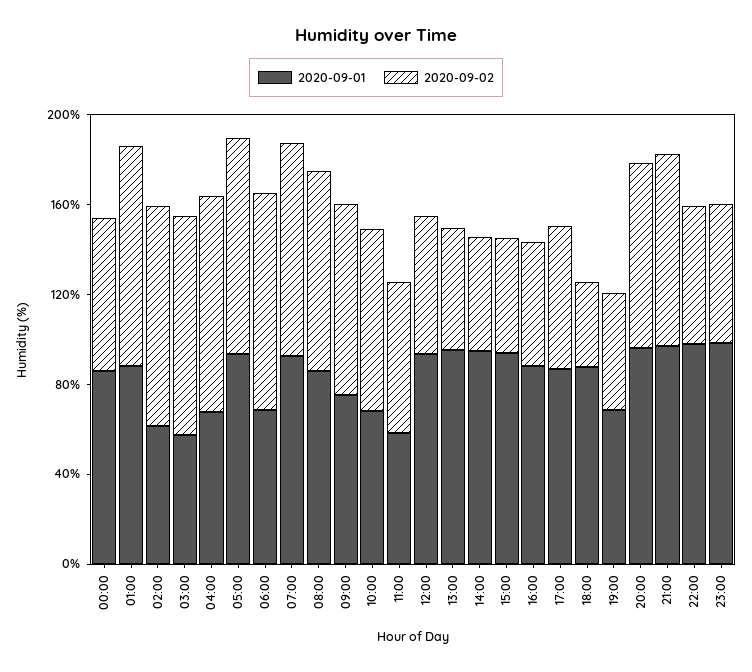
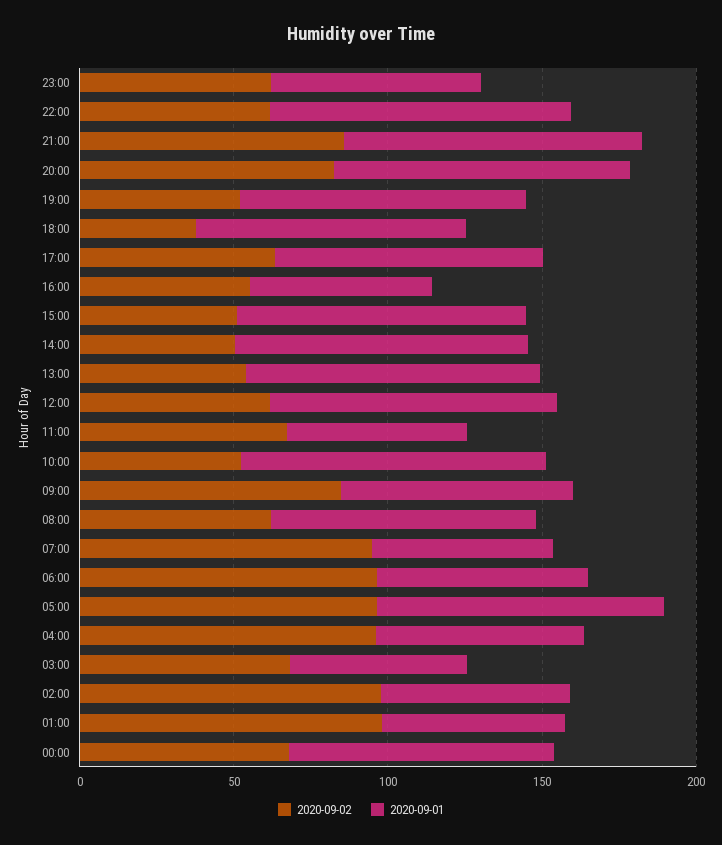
2020-09-01, 01:00: 90 -> 60
2020-09-02, 03:00: 100 -> 70
2020-09-01, 07:00: 90 -> 60
2020-09-02, 08:00: 90 -> 60
2020-09-01, 10:00: 70 -> 100
2020-09-02, 10:00: 80 -> 50
2020-09-01, 16:00: 90 -> 60
2020-09-01, 19:00: 70 -> 90
2020-09-01, 23:00: 100 -> 70

